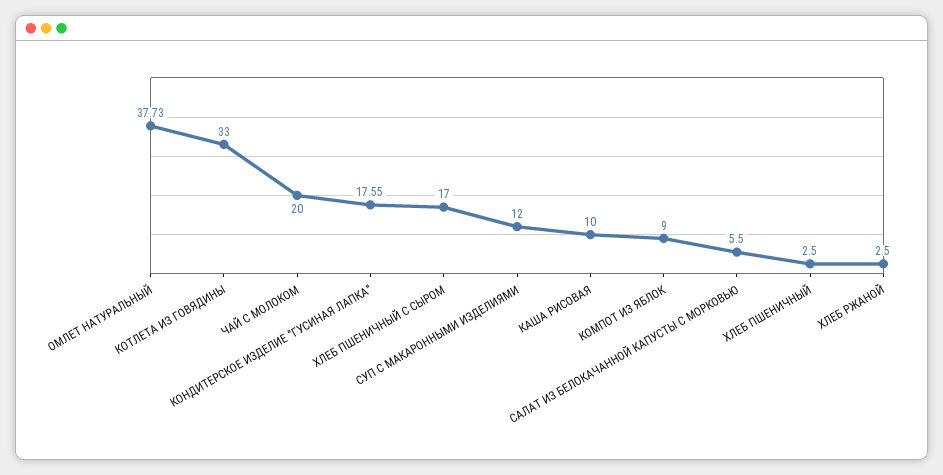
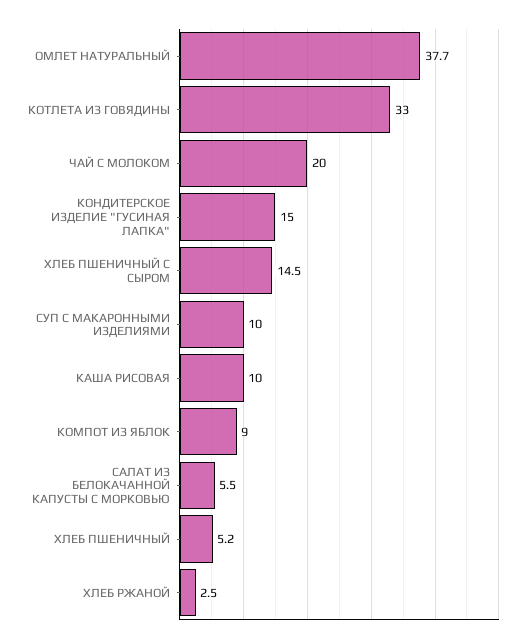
КОНДИТЕРСКОЕ ИЗДЕЛИЕ "ГУСИНАЯ ЛАПКА": 17.55 -> 15
ХЛЕБ ПШЕНИЧНЫЙ С СЫРОМ: 17 -> 14.5
СУП С МАКАРОННЫМИ ИЗДЕЛИЯМИ: 12 -> 10
ХЛЕБ ПШЕНИЧНЫЙ: 2.5 -> 5.2

